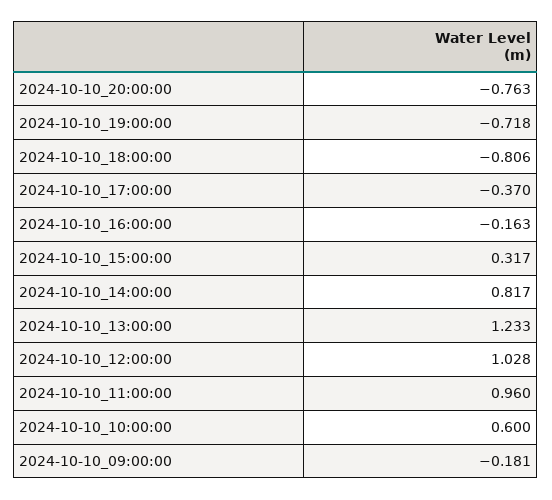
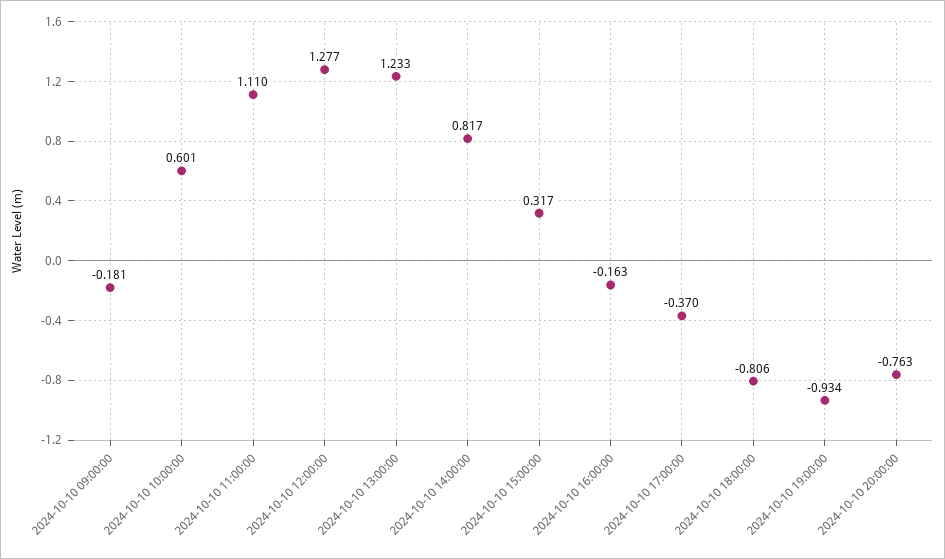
2024-10-10_19:00:00: -0.718 -> -0.934
2024-10-10_12:00:00: 1.028 -> 1.277
2024-10-10_11:00:00: 0.96 -> 1.11
2024-10-10_10:00:00: 0.6 -> 0.601

